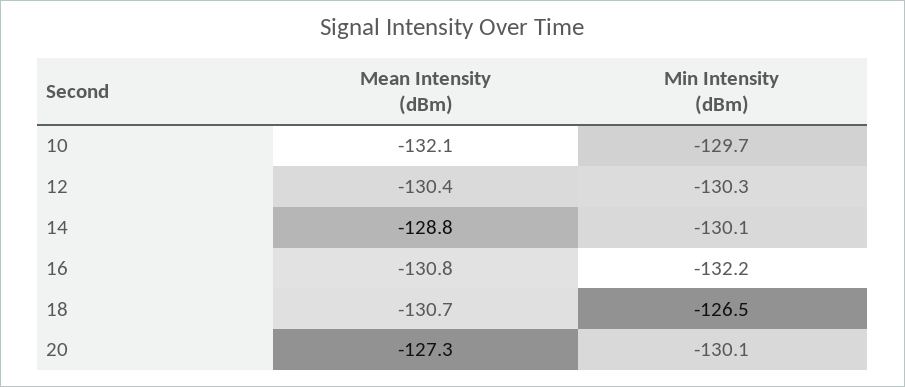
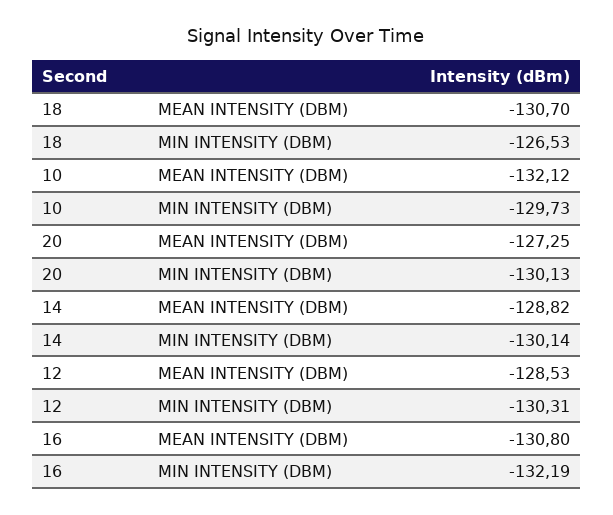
Mean Intensity (dBm), 12: -130.4 -> -128.53

